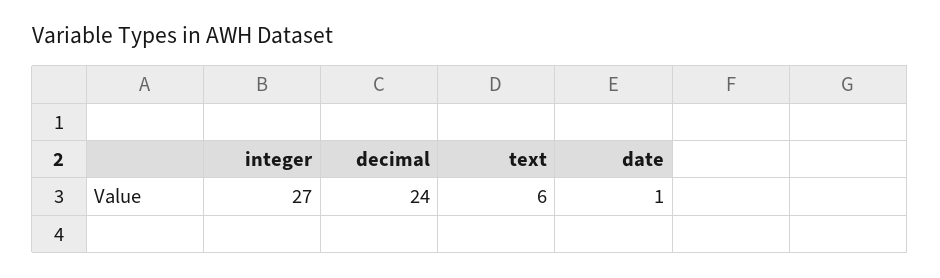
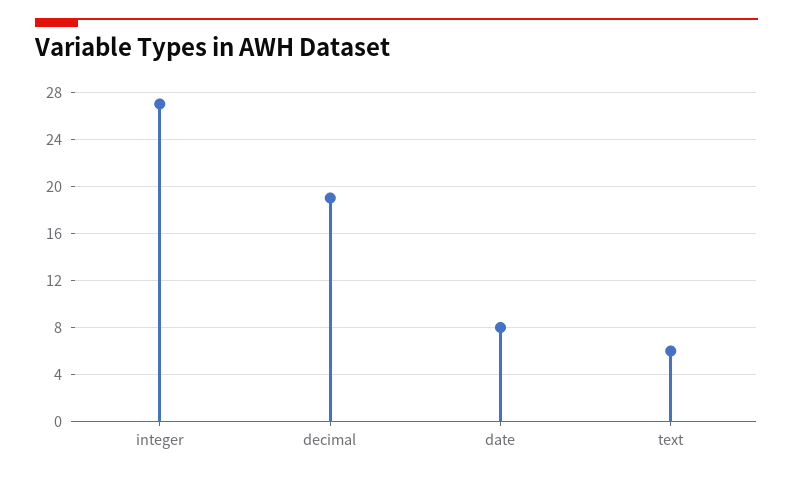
decimal: 24 -> 19
date: 1 -> 8

